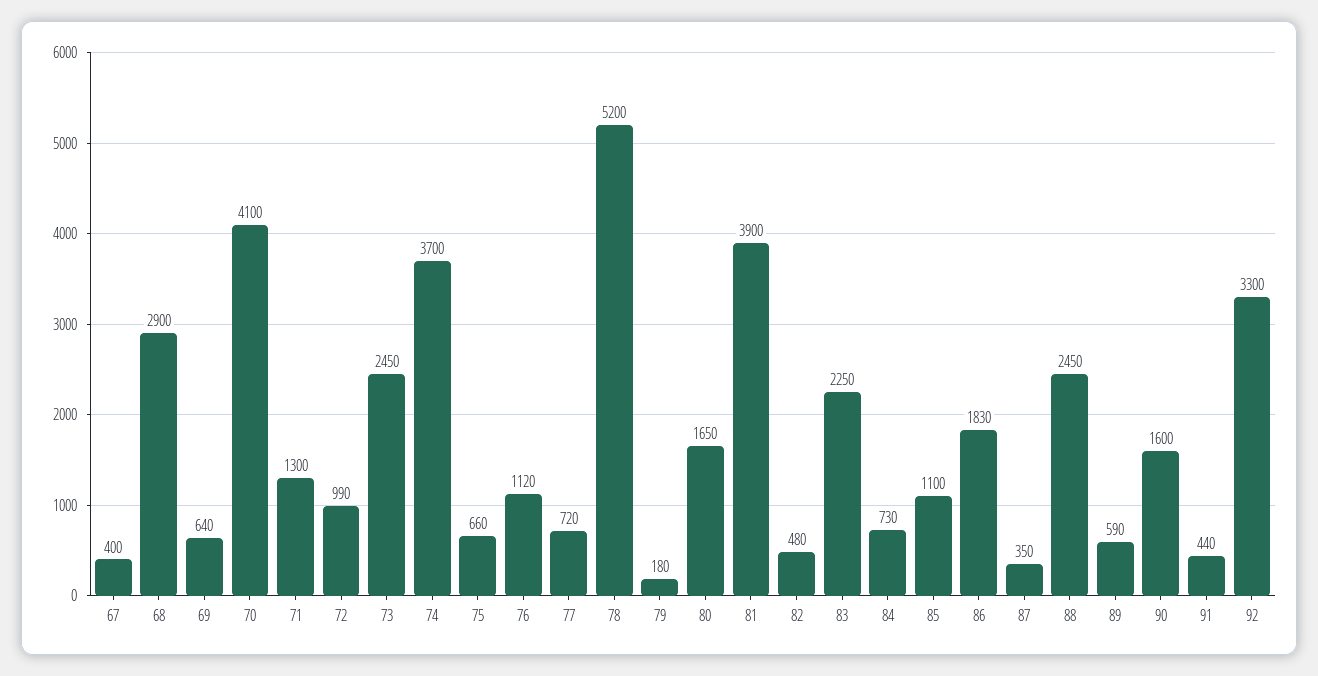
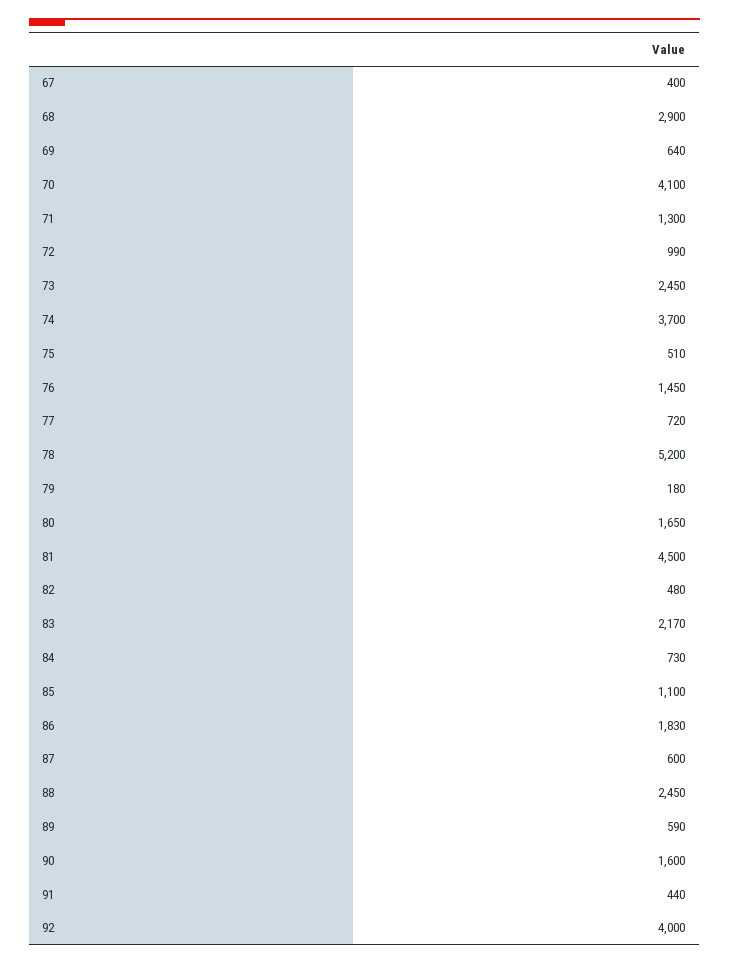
75: 660 -> 510
76: 1120 -> 1450
81: 3900 -> 4500
83: 2250 -> 2170
87: 350 -> 600
92: 3300 -> 4000

